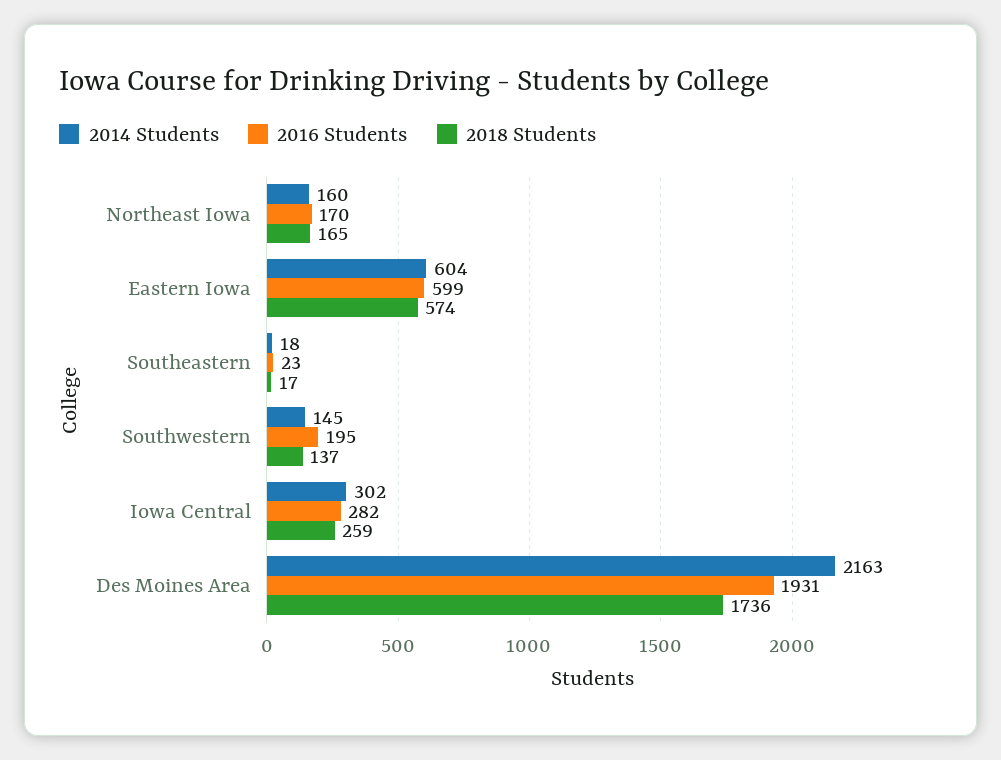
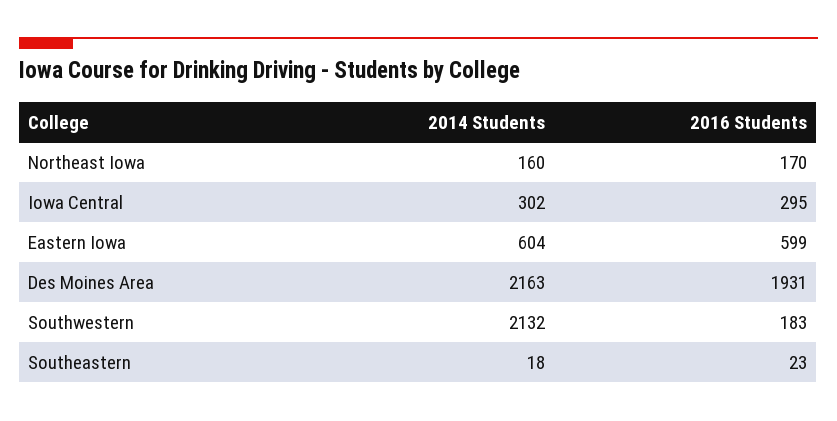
2018 Students, Northeast Iowa: 165 -> none
2018 Students, Eastern Iowa: 574 -> none
2018 Students, Southeastern: 17 -> none
2014 Students, Southwestern: 145 -> 2132
2016 Students, Southwestern: 195 -> 183
2018 Students, Southwestern: 137 -> none
2016 Students, Iowa Central: 282 -> 295
2018 Students, Iowa Central: 259 -> none
2018 Students, Des Moines Area: 1736 -> none

